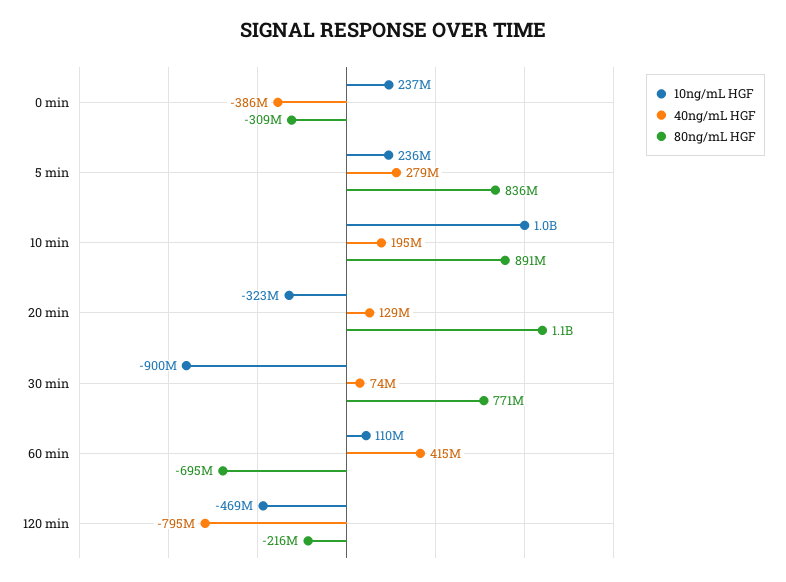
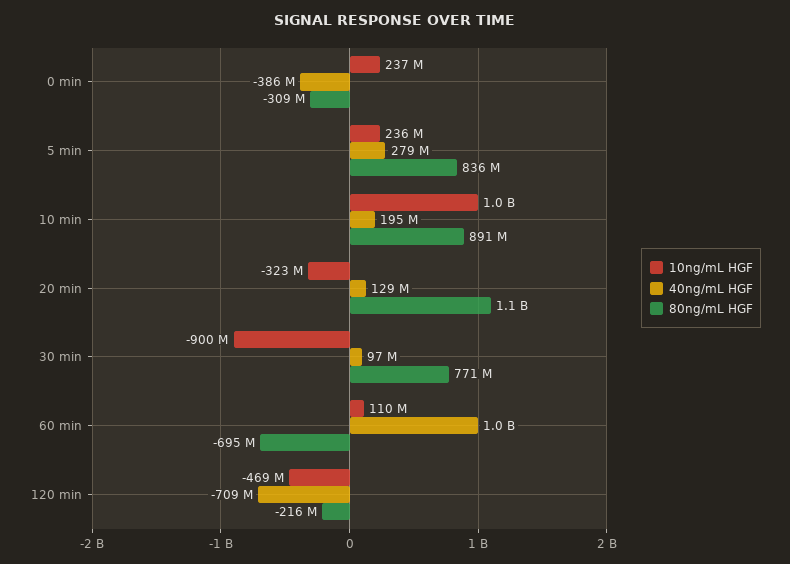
40ng/mL HGF, 30 min: 74000000 -> 97000000
40ng/mL HGF, 60 min: 415000000 -> 1000000000
40ng/mL HGF, 120 min: -795000000 -> -709000000

